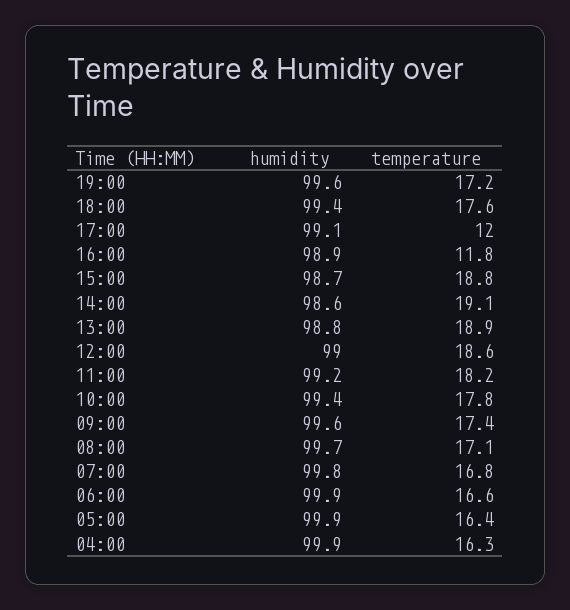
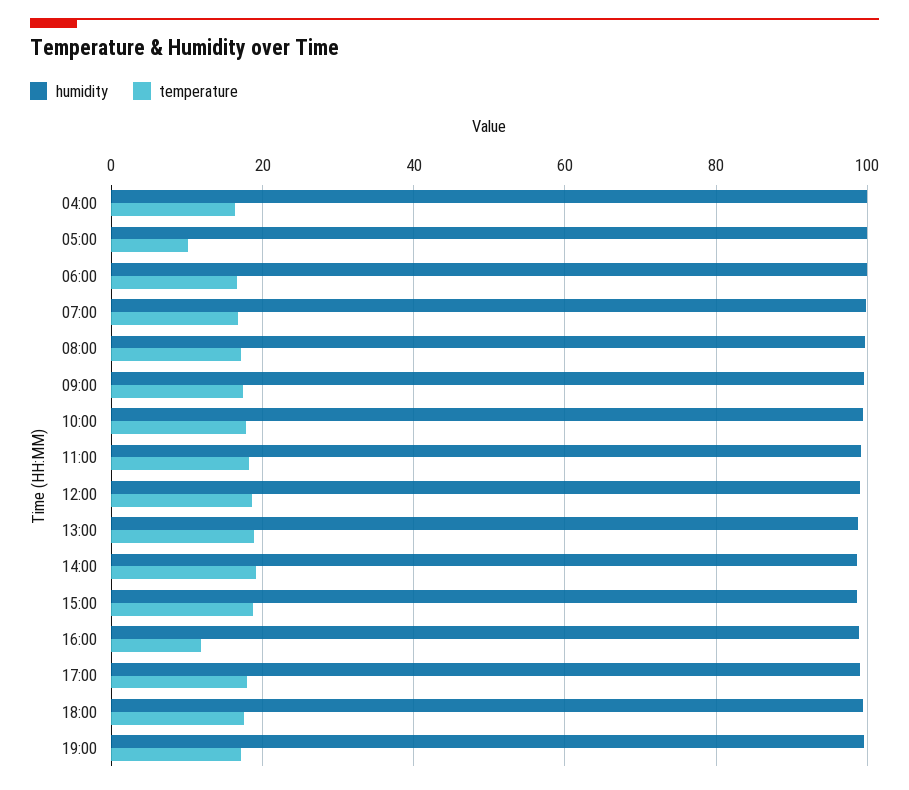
temperature, 17:00: 12 -> 18
temperature, 05:00: 16.4 -> 10

